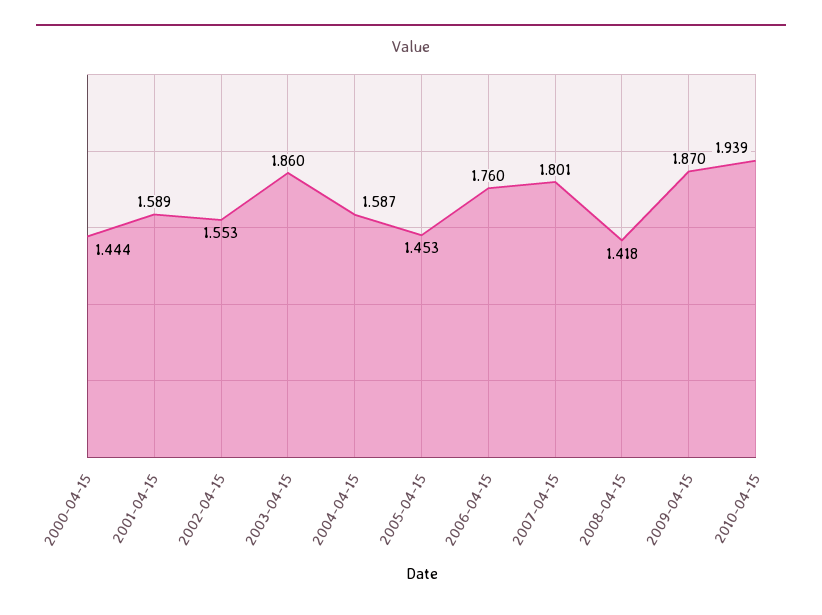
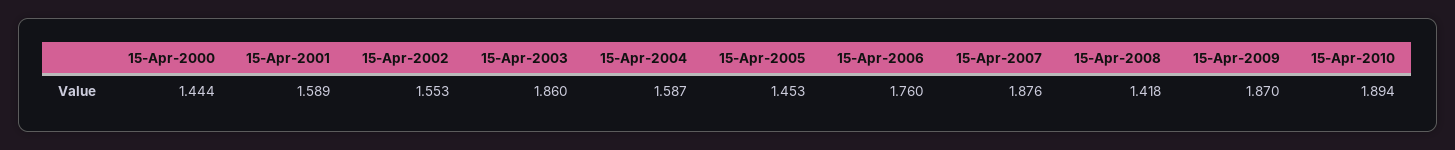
2007-04-15: 1.801 -> 1.876
2010-04-15: 1.939 -> 1.894

